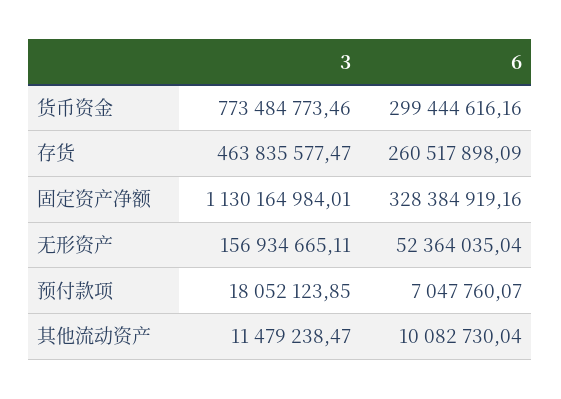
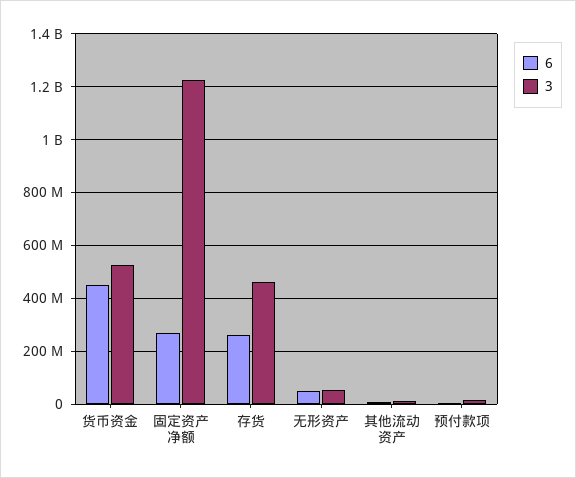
3, 货币资金: 773484773.46 -> 525000000
6, 货币资金: 299444616.16 -> 450000000
3, 固定资产净额: 1130164984.01 -> 1225000000
6, 固定资产净额: 328384919.16 -> 275000000
3, 无形资产: 156934665.11 -> 50000000

